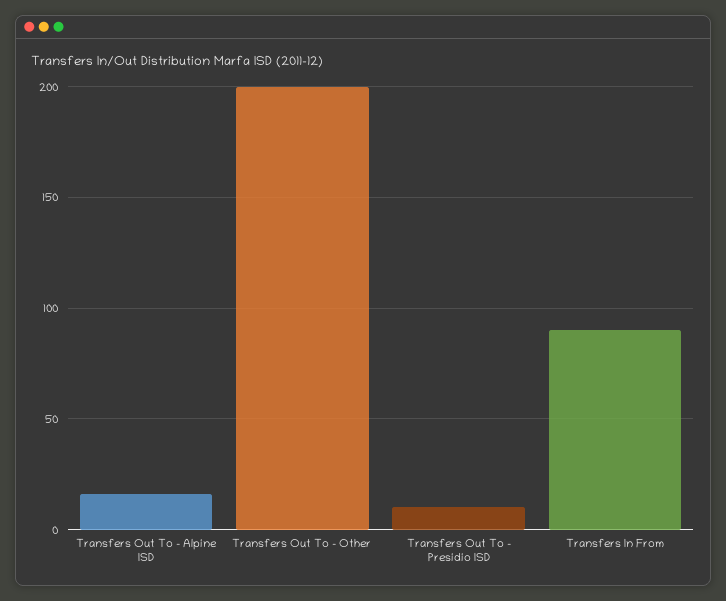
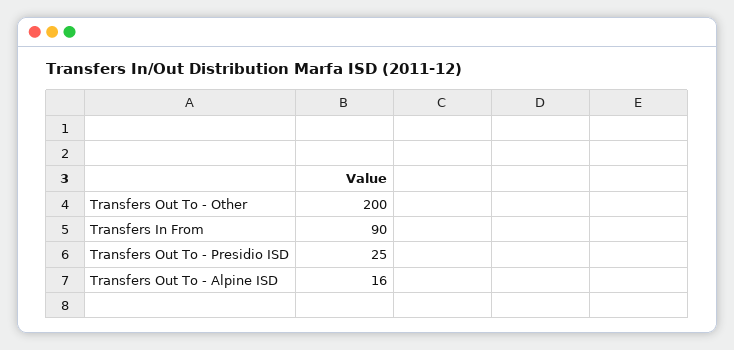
Transfers Out To - Presidio ISD: 10 -> 25

